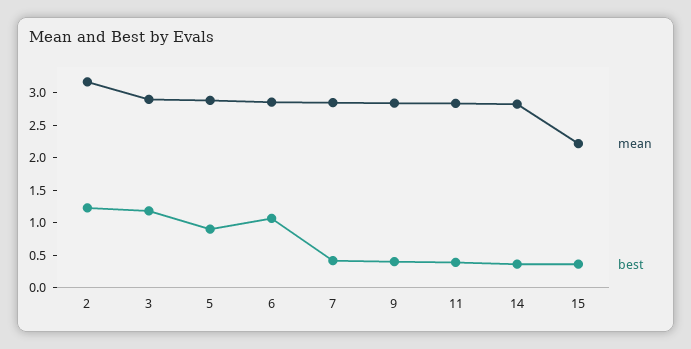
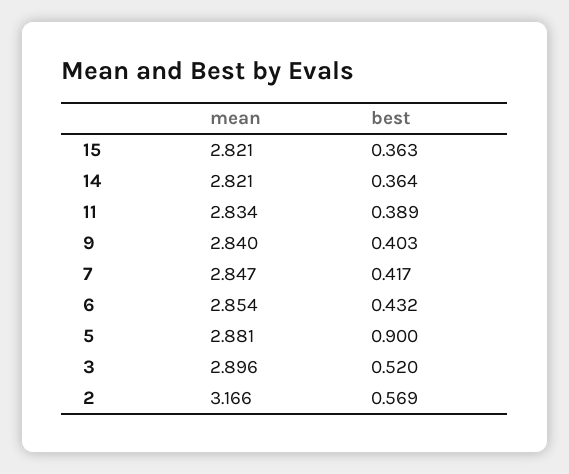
best, 2: 1.25 -> 0.569
best, 3: 1.25 -> 0.52
best, 6: 1 -> 0.432
mean, 15: 2.25 -> 2.821

